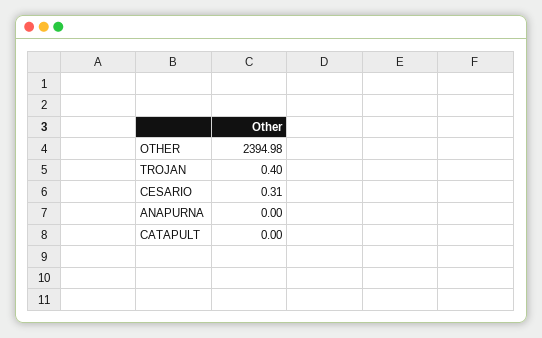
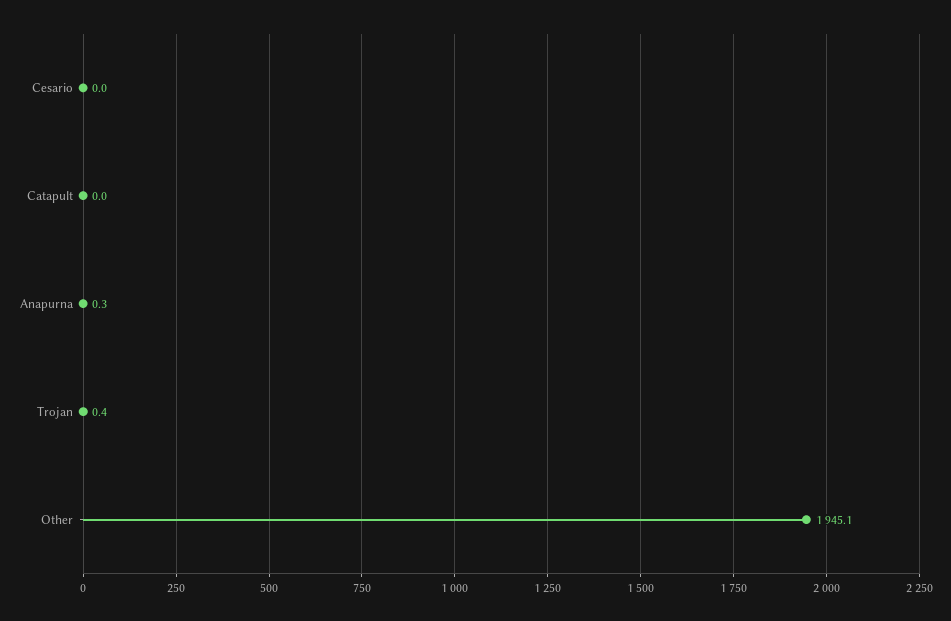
OTHER: 2394.98 -> 1945.1
CESARIO: 0.31 -> 0
ANAPURNA: 0 -> 0.3

